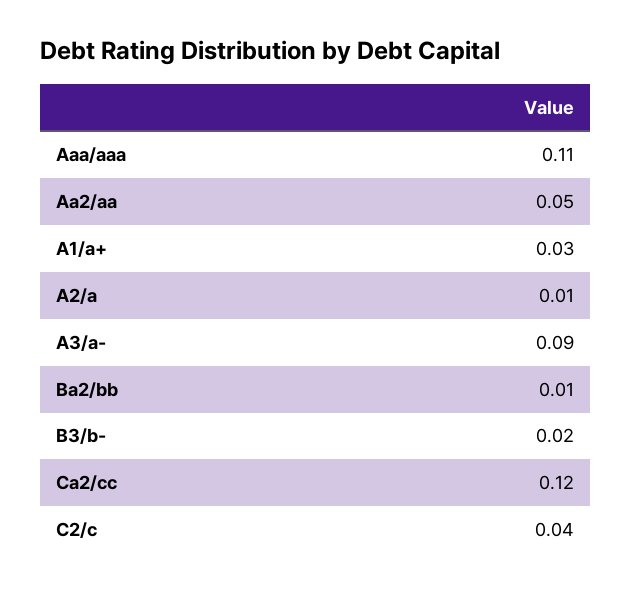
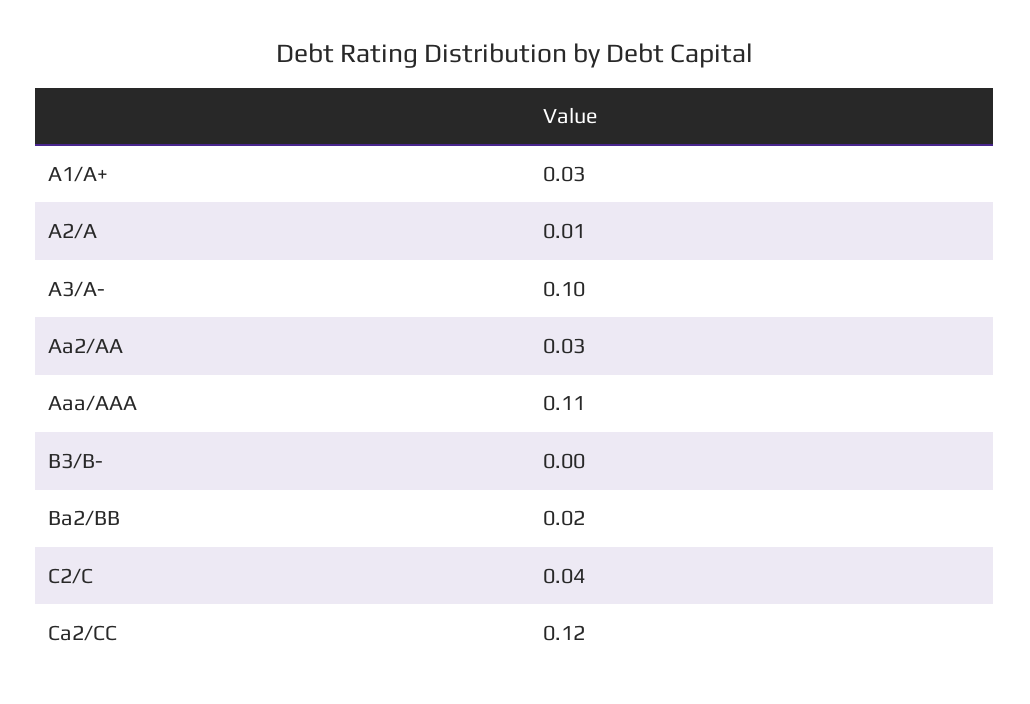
Aa2/aa: 0.05 -> 0.03
A3/a-: 0.09 -> 0.1
Ba2/bb: 0.01 -> 0.02
B3/b-: 0.02 -> 0

